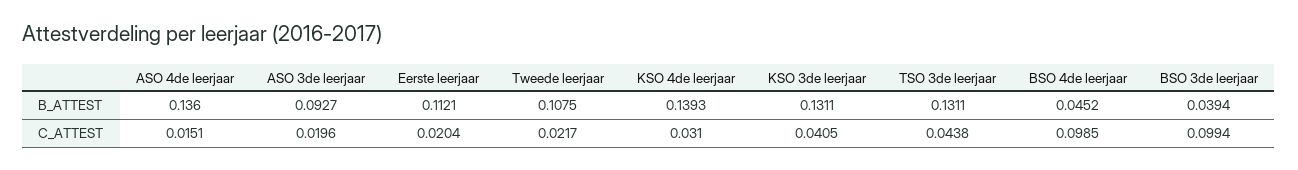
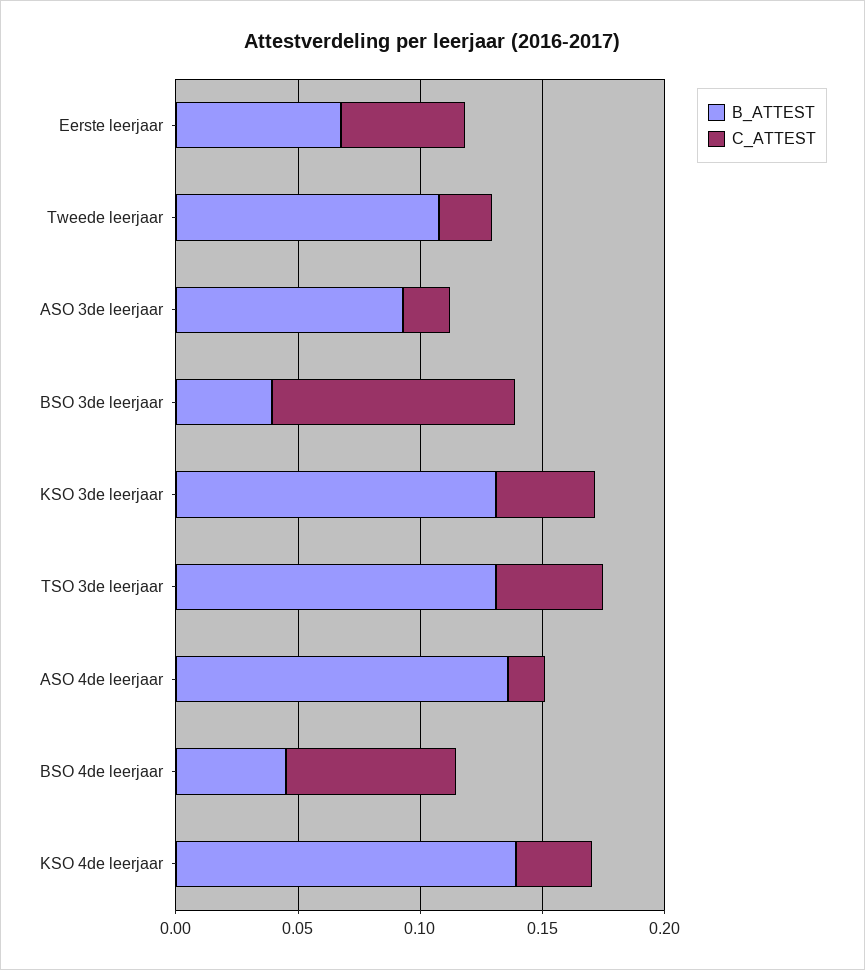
B_ATTEST, Eerste leerjaar: 0.1121 -> 0.07
C_ATTEST, Eerste leerjaar: 0.0204 -> 0.05
C_ATTEST, BSO 4de leerjaar: 0.0985 -> 0.07

